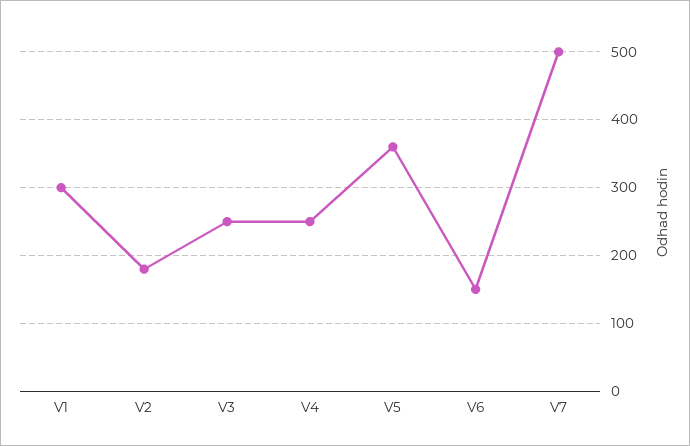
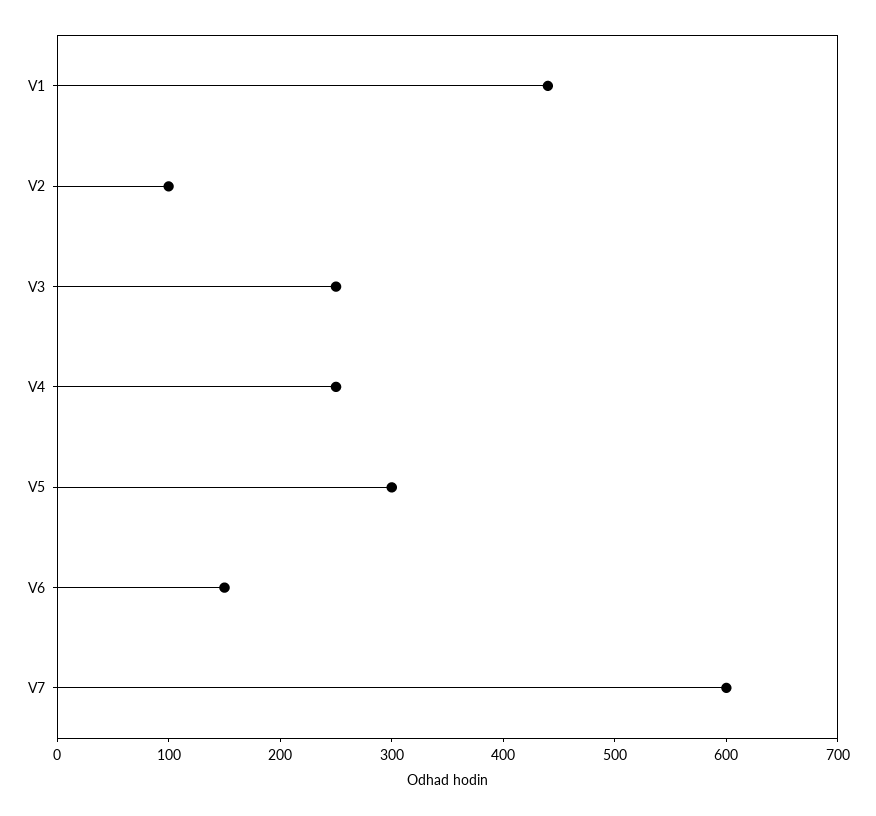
V1: 300 -> 440
V2: 180 -> 100
V5: 360 -> 300
V7: 500 -> 600

